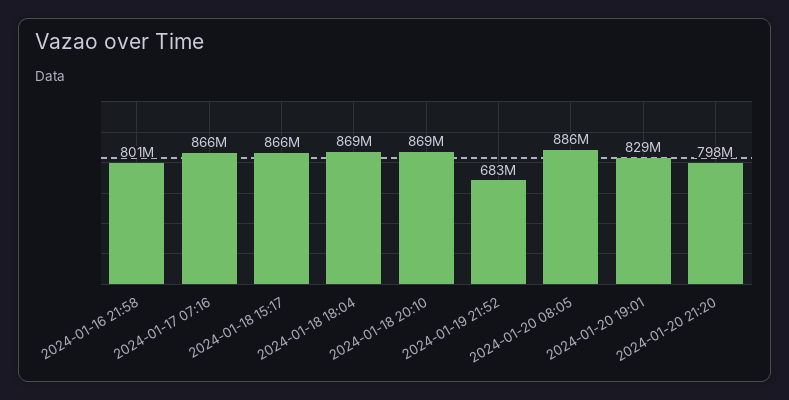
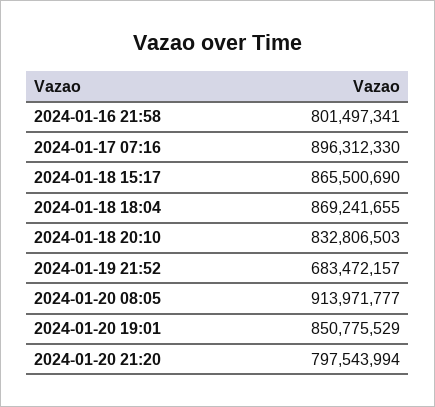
2024-01-17 07:16: 866000000 -> 896312330
2024-01-18 20:10: 869000000 -> 832806503
2024-01-20 08:05: 886000000 -> 913971777
2024-01-20 19:01: 829000000 -> 850775529

